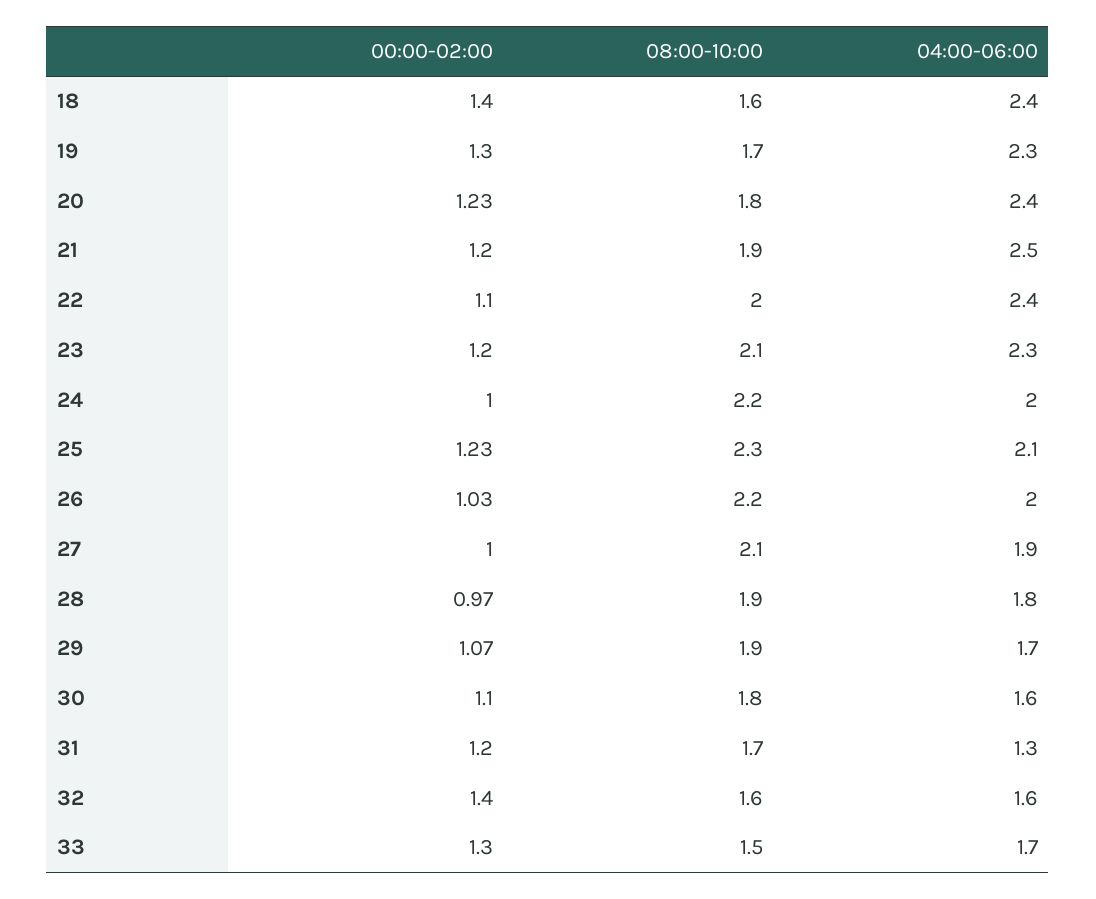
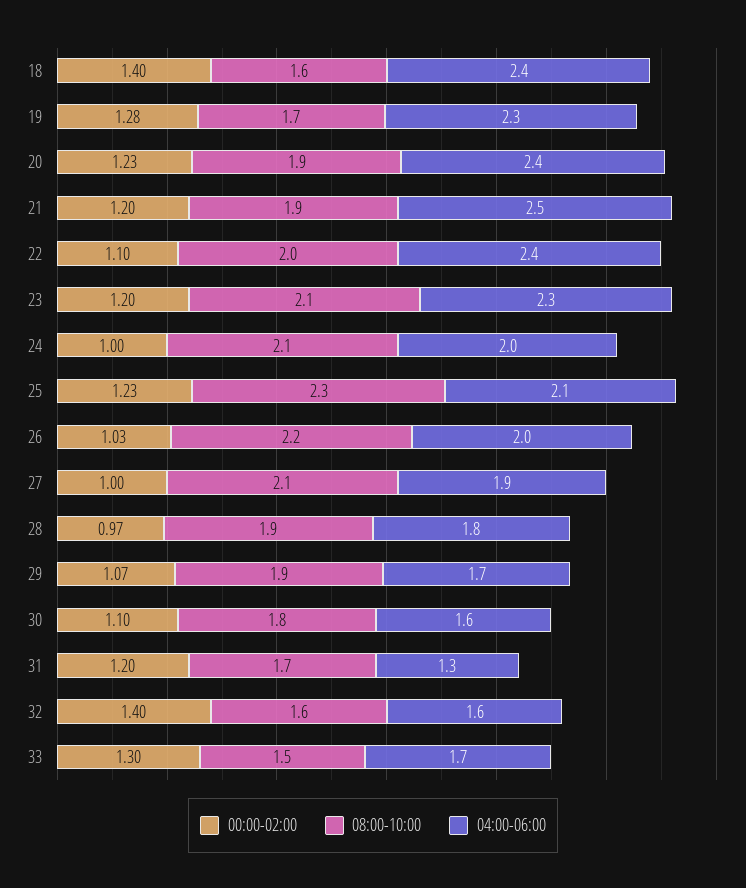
00:00-02:00, 19: 1.3 -> 1.28
08:00-10:00, 20: 1.8 -> 1.9
08:00-10:00, 24: 2.2 -> 2.1

